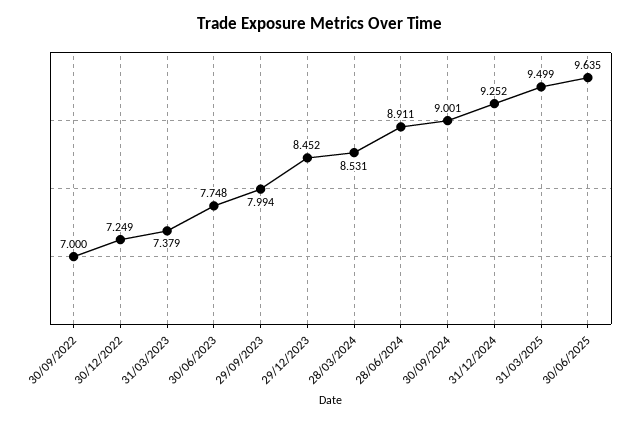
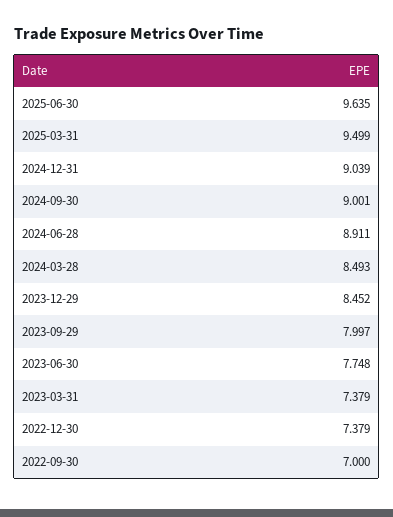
30/12/2022: 7.249 -> 7.379
29/09/2023: 7.994 -> 7.997
28/03/2024: 8.531 -> 8.493
31/12/2024: 9.252 -> 9.039

